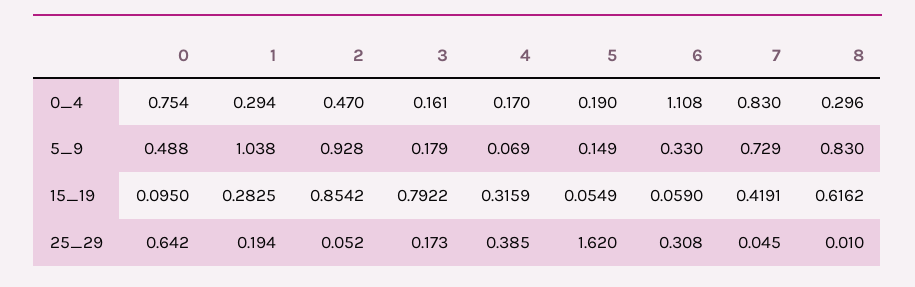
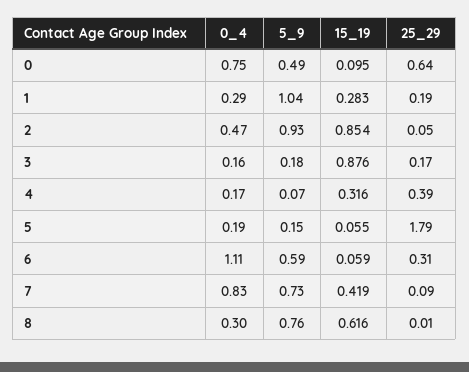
6, 5_9: 0.33 -> 0.59
8, 5_9: 0.83 -> 0.76
3, 15_19: 0.7922 -> 0.876
5, 25_29: 1.62 -> 1.79
7, 25_29: 0.045 -> 0.09

